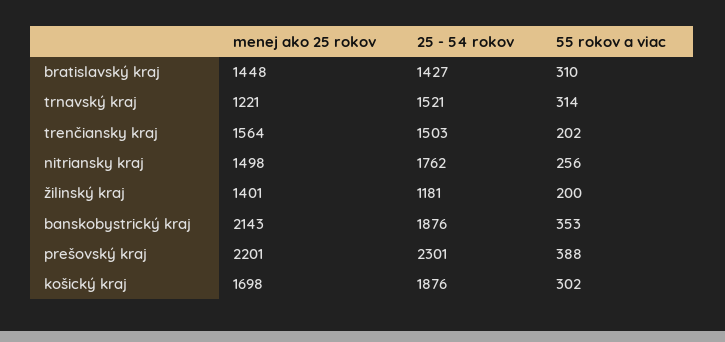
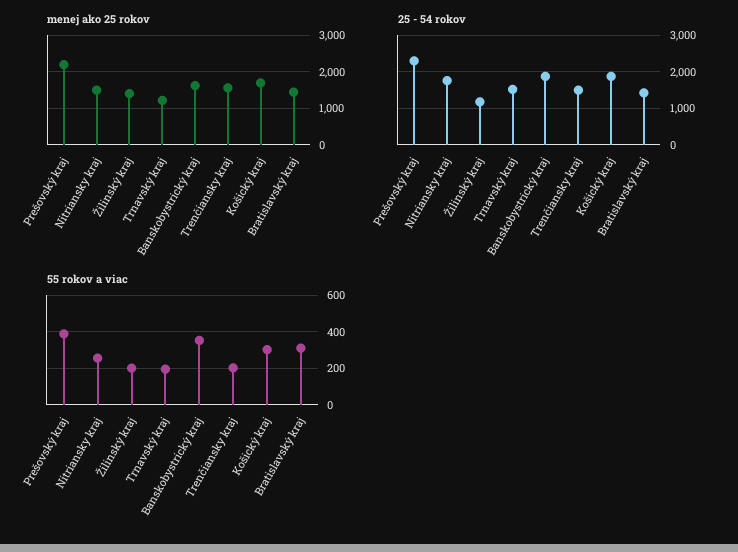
55 rokov a viac, trnavský kraj: 314 -> 200
menej ako 25 rokov, banskobystrický kraj: 2143 -> 1600

